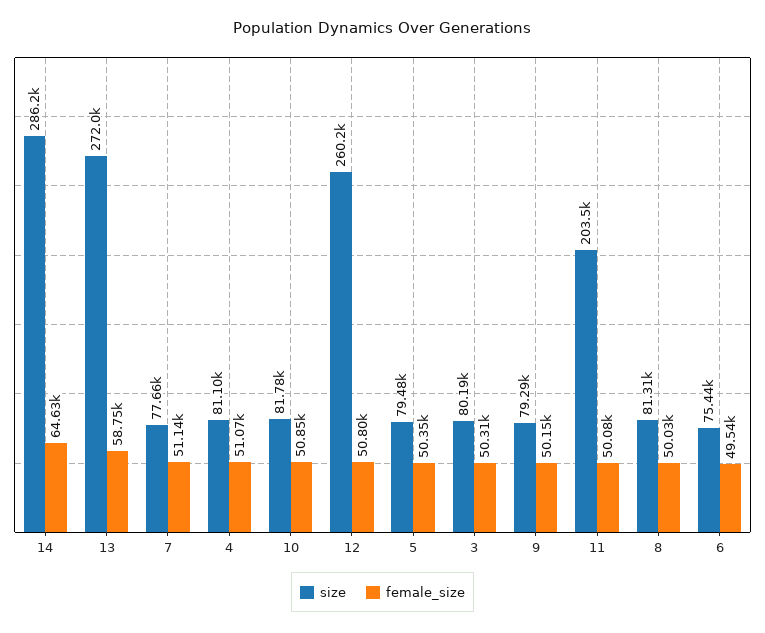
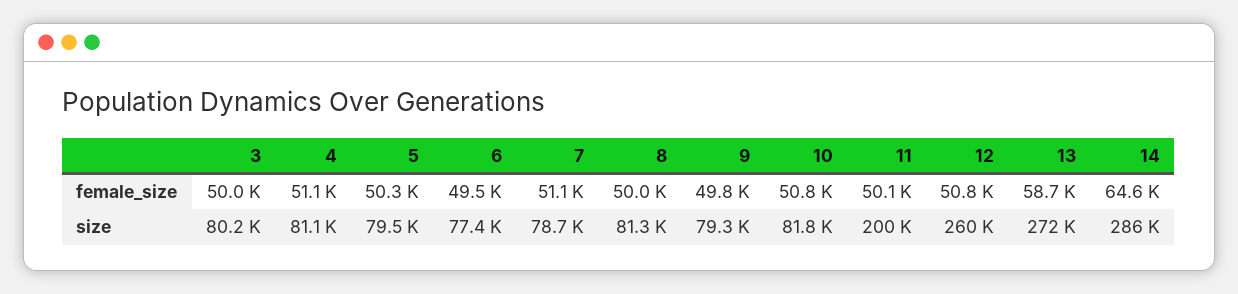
size, 7: 77660 -> 78700
female_size, 3: 50310 -> 50000
female_size, 9: 50150 -> 49800
size, 11: 203500 -> 200000
size, 6: 75440 -> 77400

